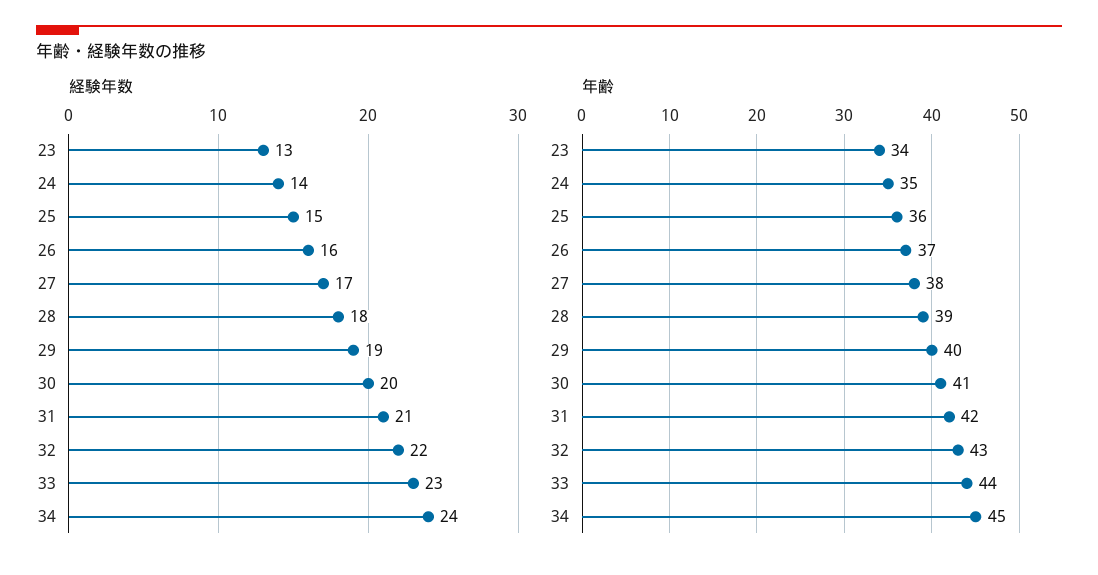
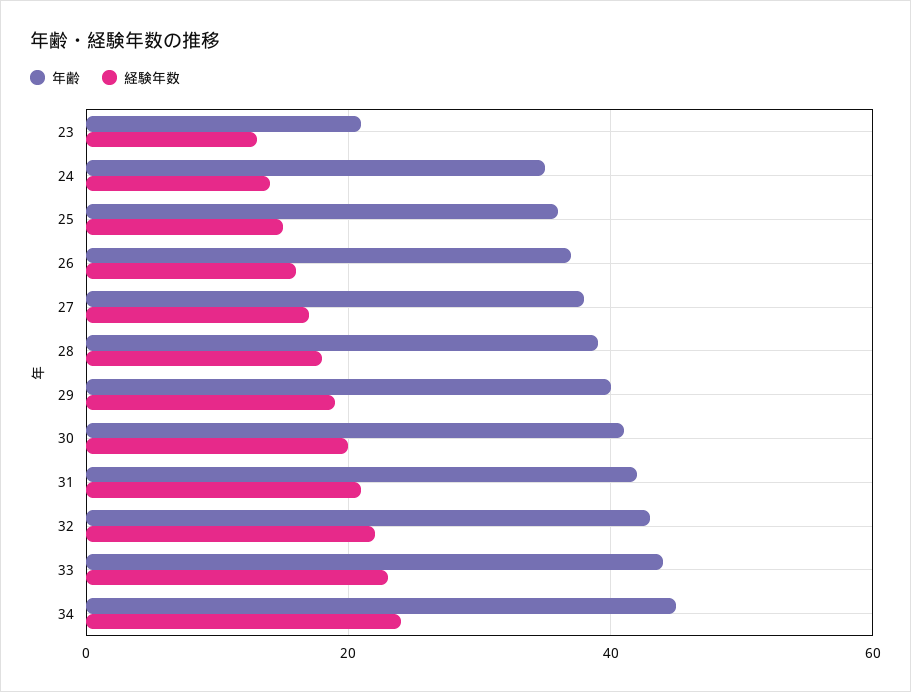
年齢, 23: 34 -> 20

